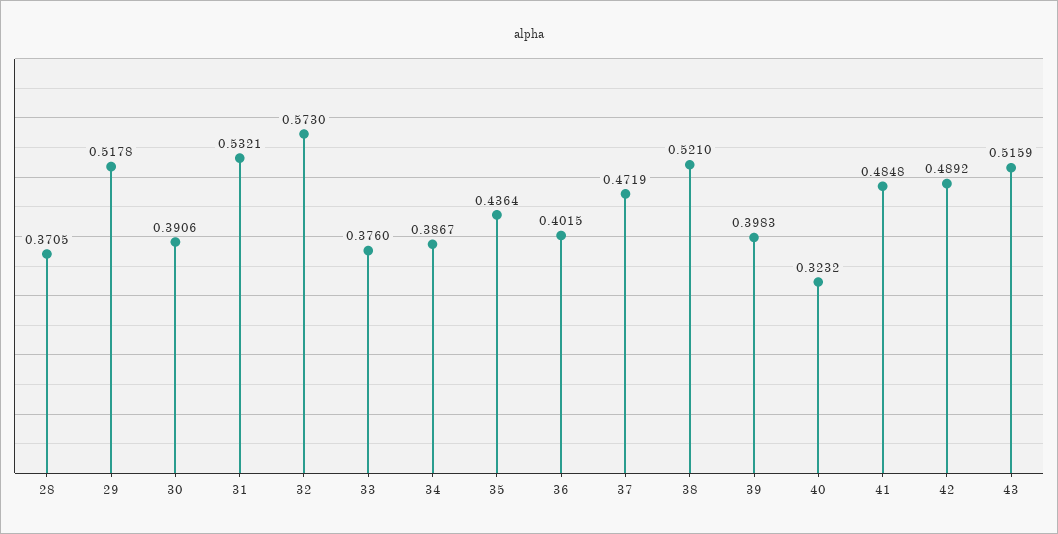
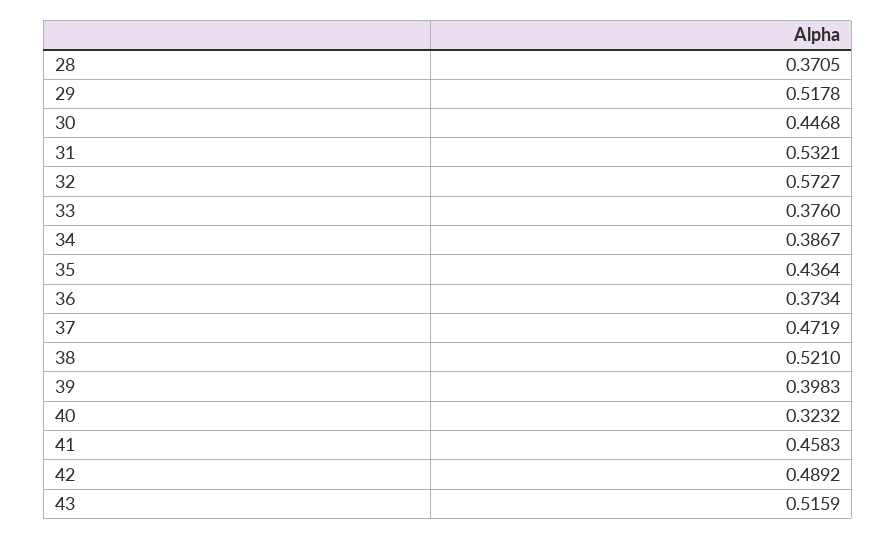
30: 0.3906 -> 0.4468
32: 0.573 -> 0.5727
36: 0.4015 -> 0.3734
41: 0.4848 -> 0.4583

